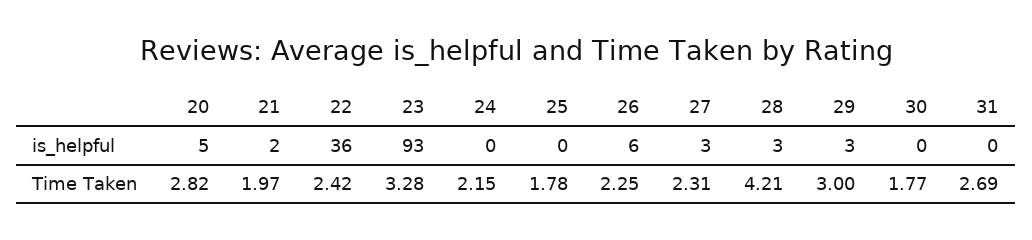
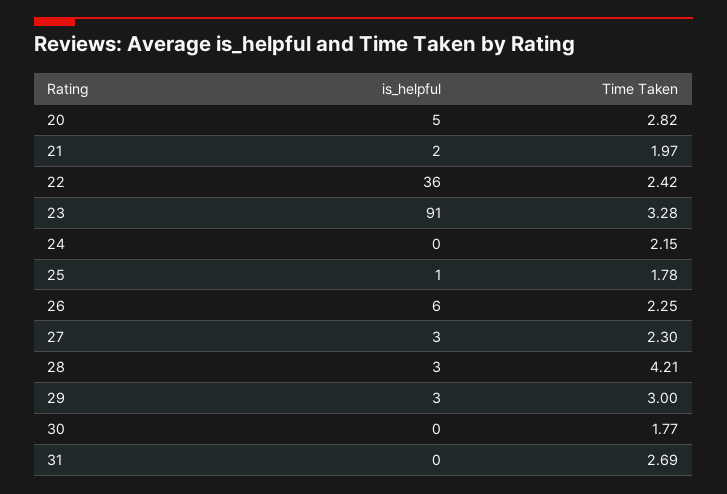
23, is_helpful: 93 -> 91
25, is_helpful: 0 -> 1
27, Time Taken: 2.31 -> 2.3

